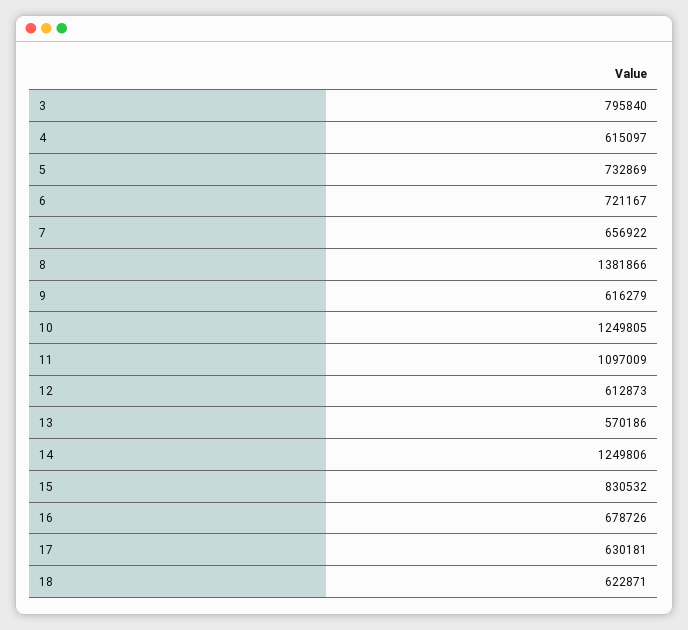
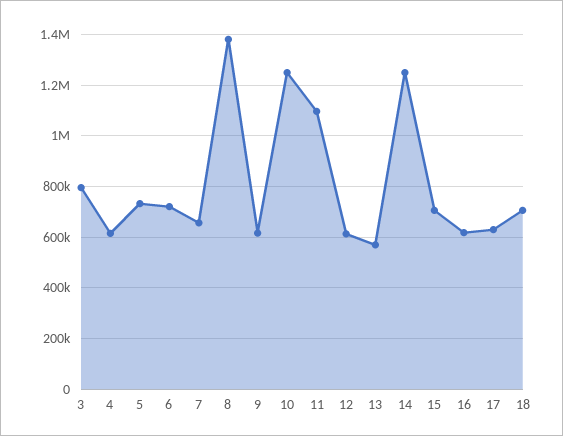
15: 830532 -> 700000
16: 678726 -> 625000
18: 622871 -> 700000

